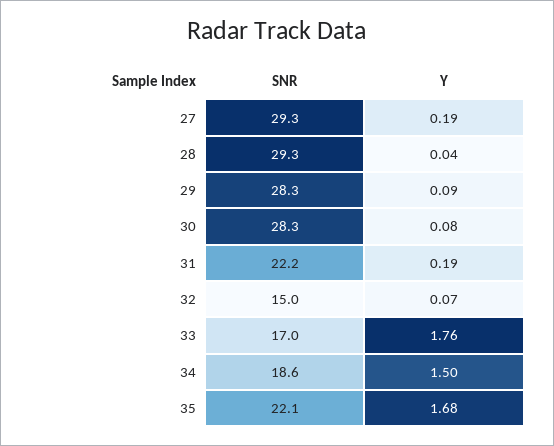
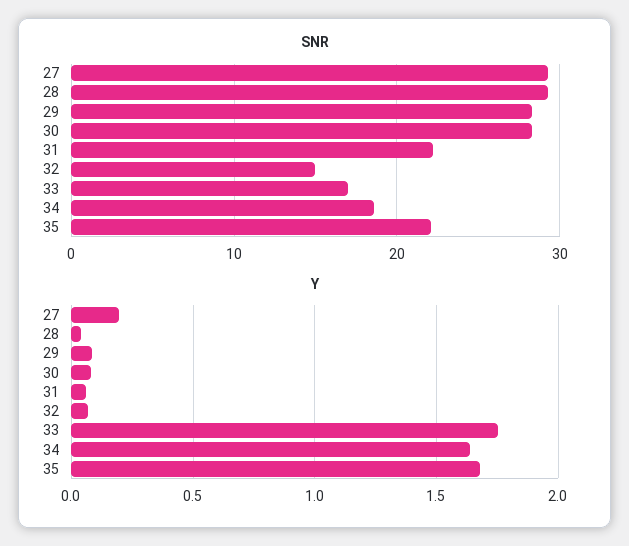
Y, 31: 0.19 -> 0.05
Y, 34: 1.5 -> 1.65

